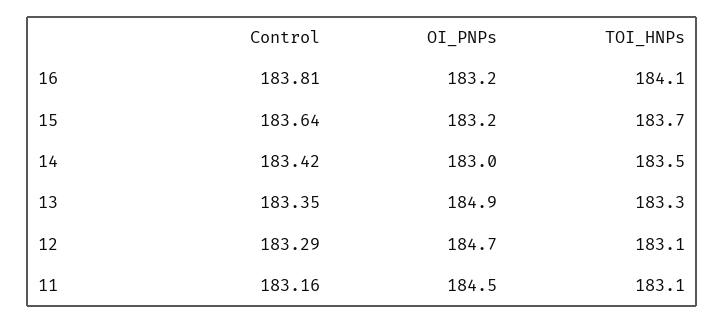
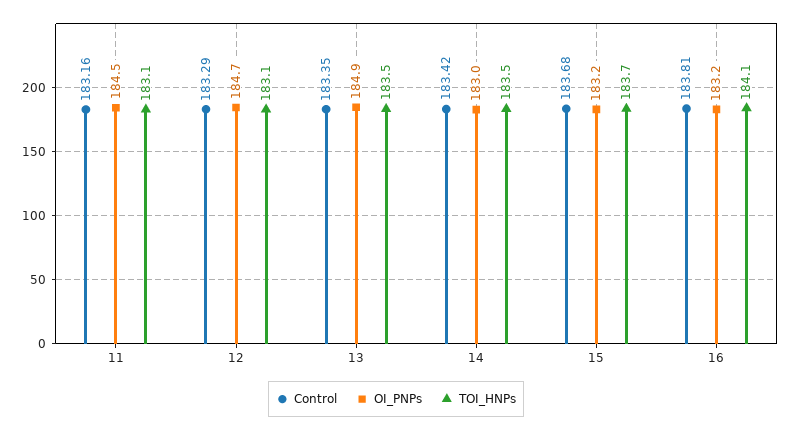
Control, 15: 183.64 -> 183.68
TOI_HNPs, 13: 183.3 -> 183.5

